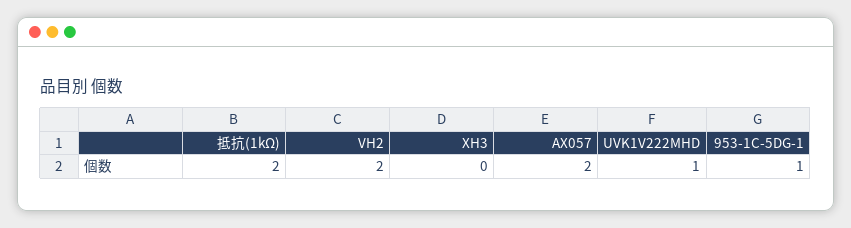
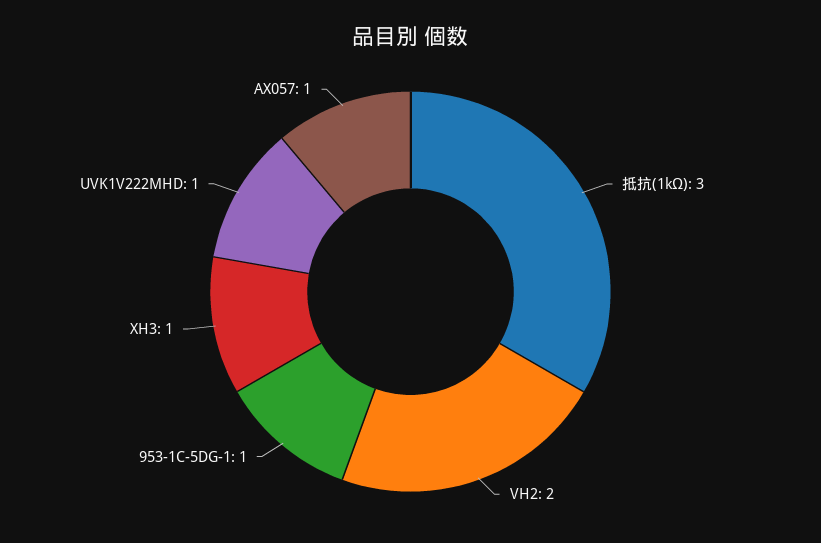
抵抗(1kΩ): 2 -> 3
XH3: 0 -> 1
AX057: 2 -> 1

